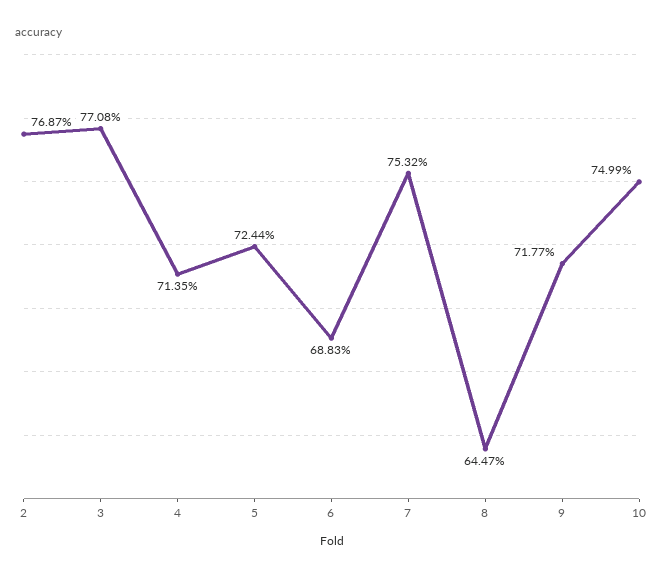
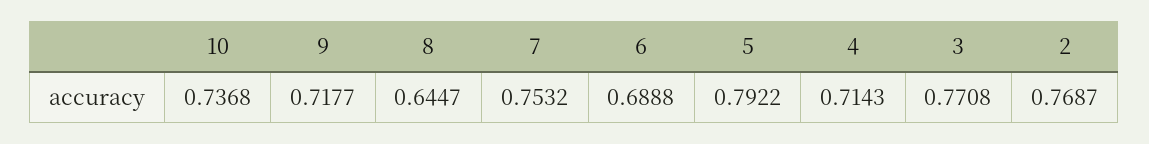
4: 0.7135 -> 0.7143
5: 0.7244 -> 0.7922
6: 0.6883 -> 0.6888
10: 0.7499 -> 0.7368

